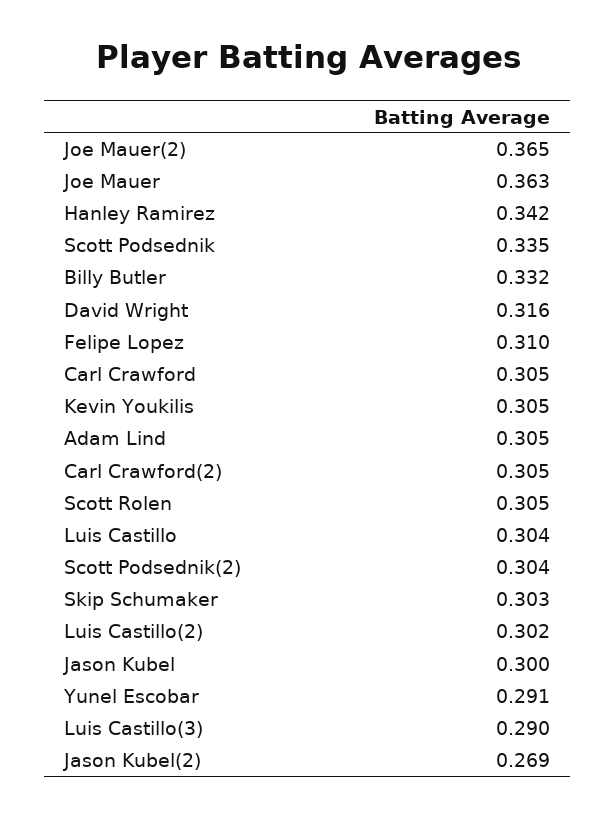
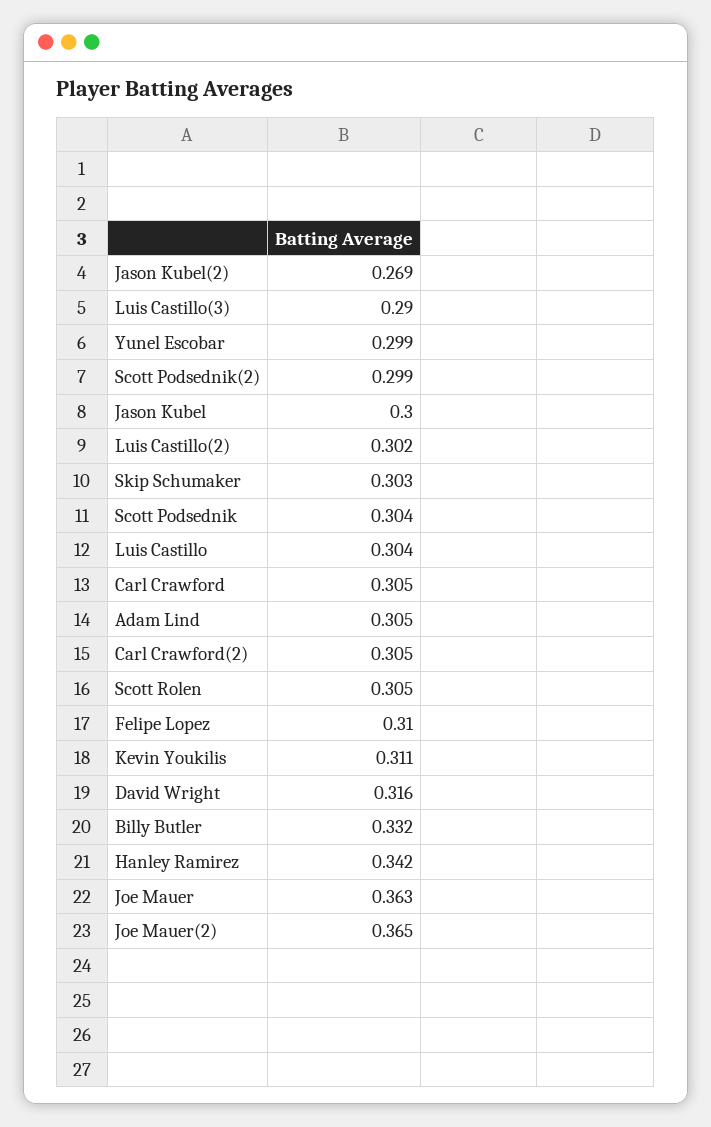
Scott Podsednik: 0.335 -> 0.304
Kevin Youkilis: 0.305 -> 0.311
Scott Podsednik(2): 0.304 -> 0.299
Yunel Escobar: 0.291 -> 0.299

